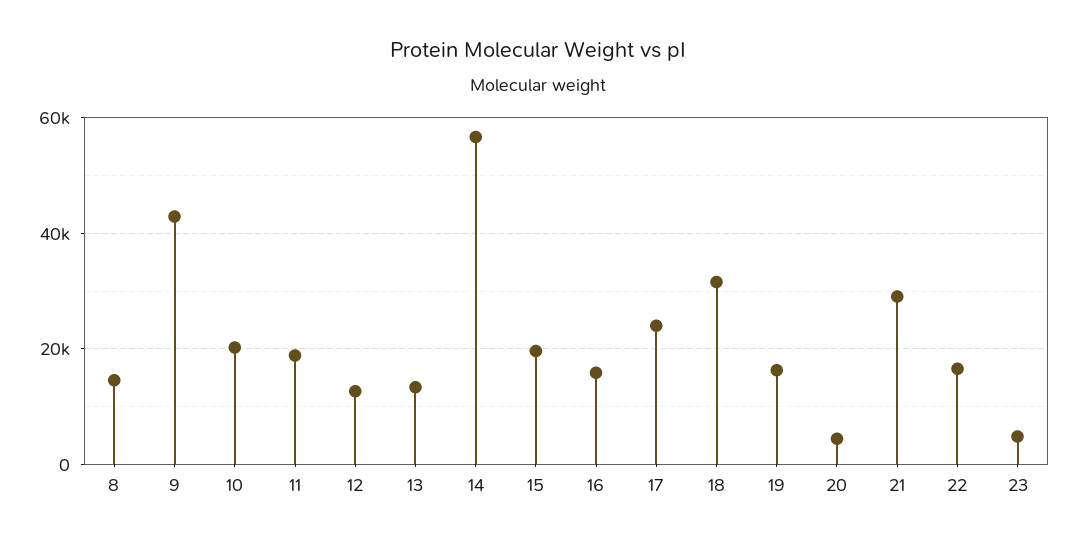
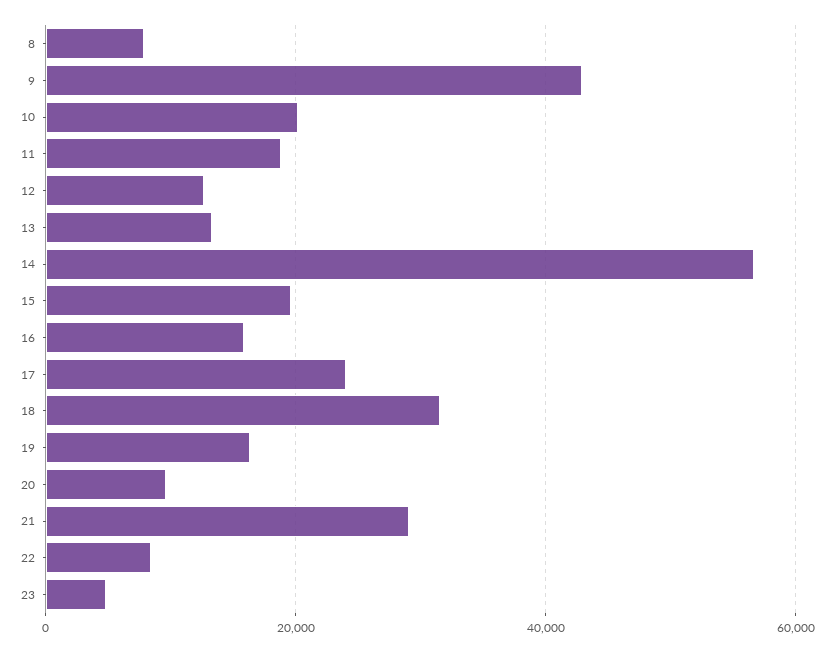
8: 14000 -> 8000
20: 4000 -> 10000
22: 16000 -> 8000

